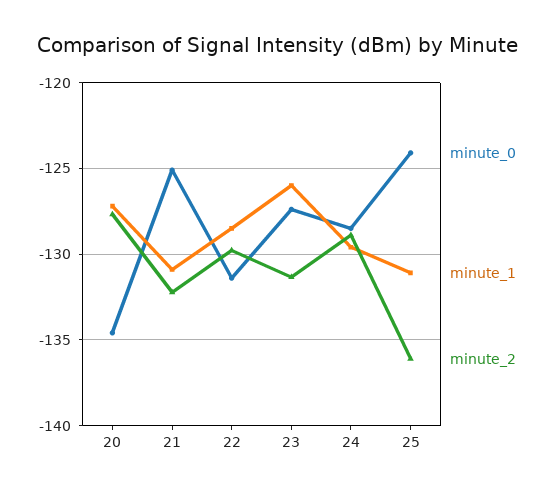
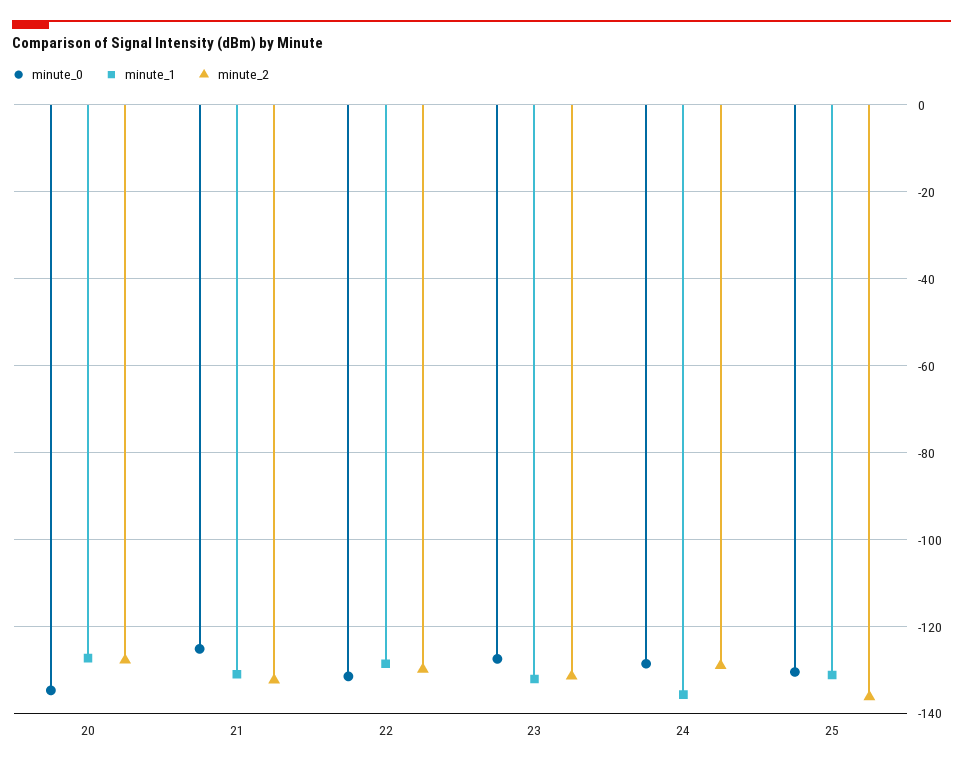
minute_1, 23: -126 -> -132
minute_1, 24: -129.5 -> -136
minute_0, 25: -124 -> -130

